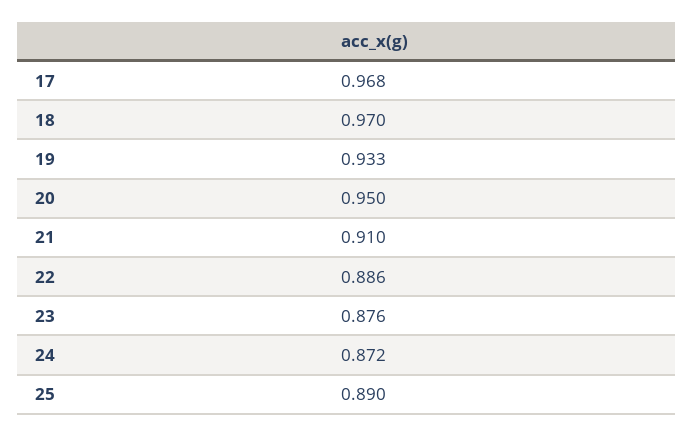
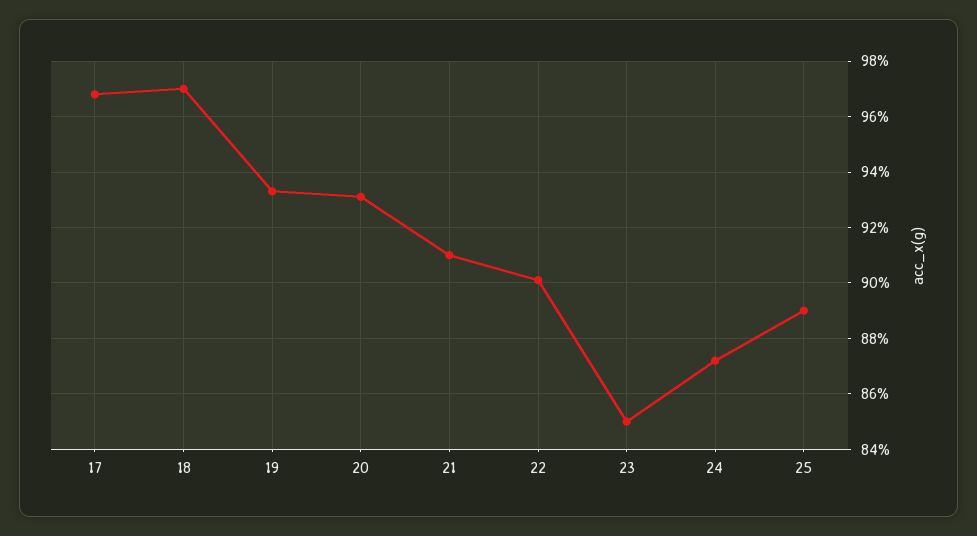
20: 0.95 -> 0.93
22: 0.886 -> 0.9
23: 0.876 -> 0.85

